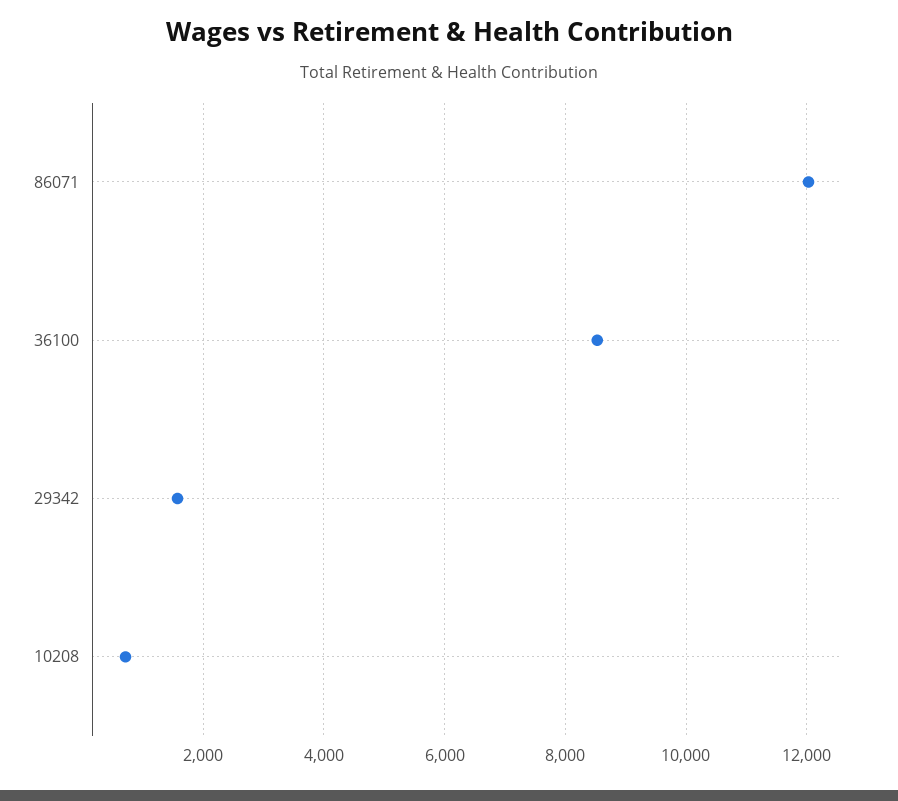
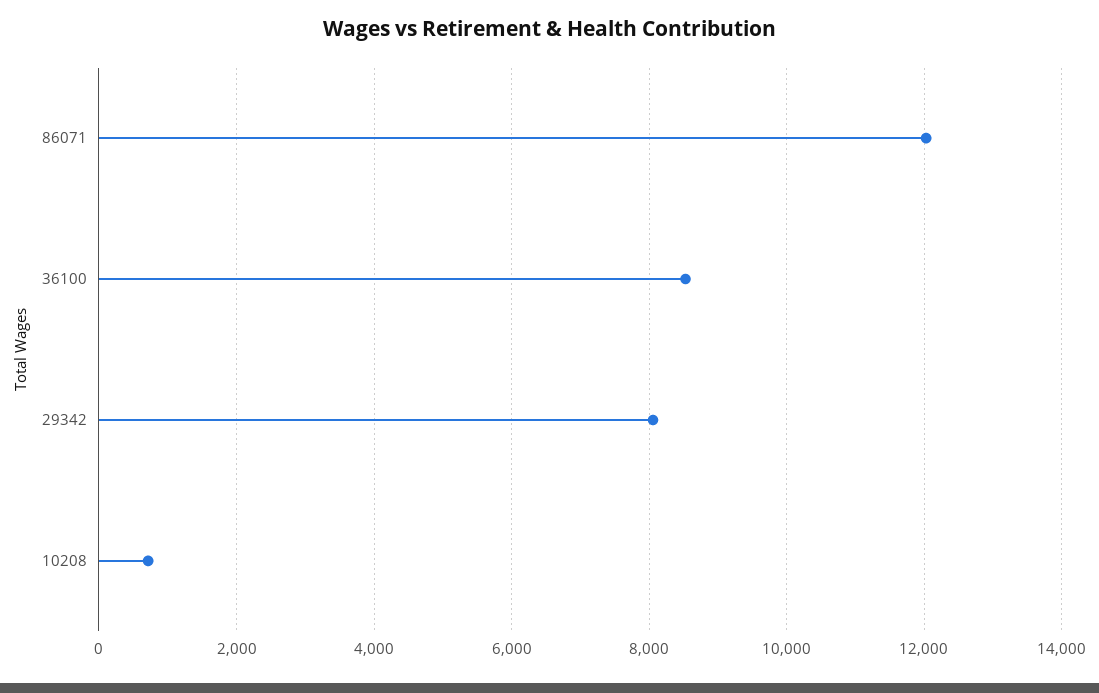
29342: 1600 -> 8000

